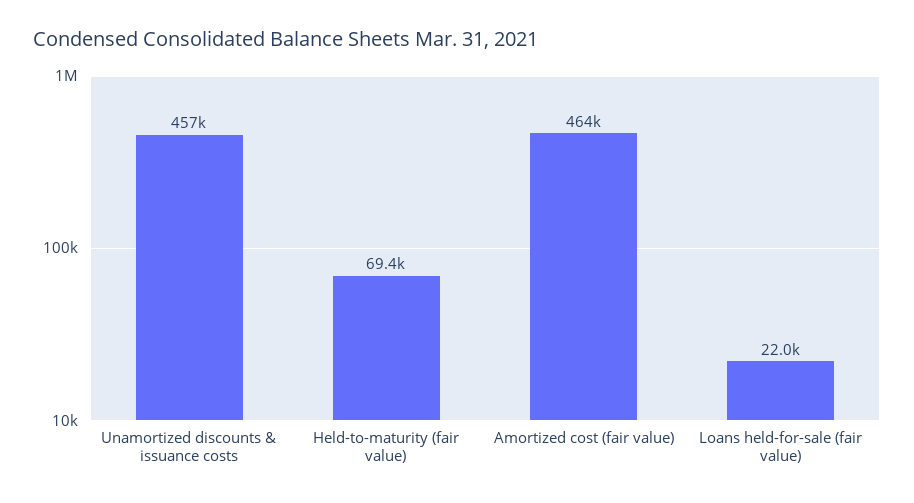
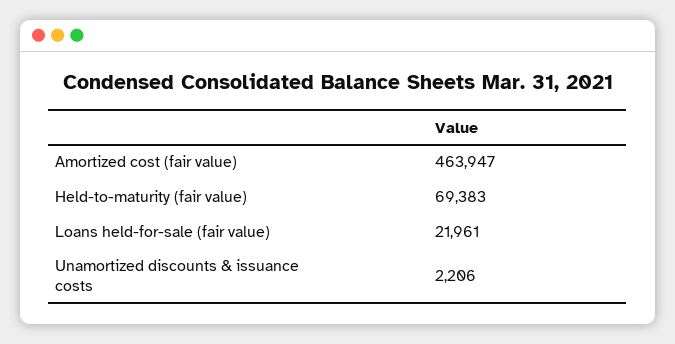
Unamortized discounts & issuance costs: 457000 -> 2206

